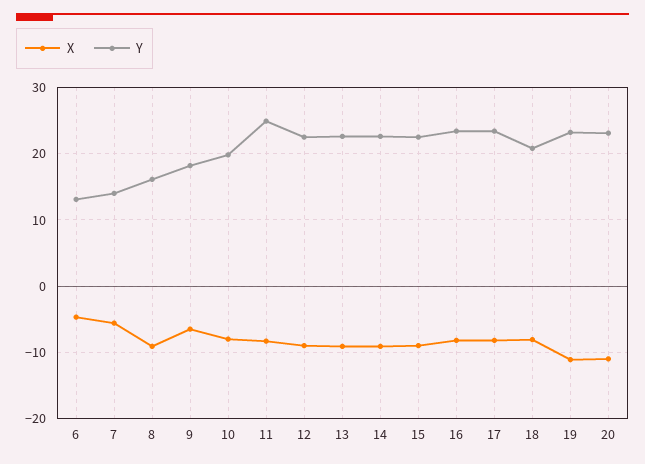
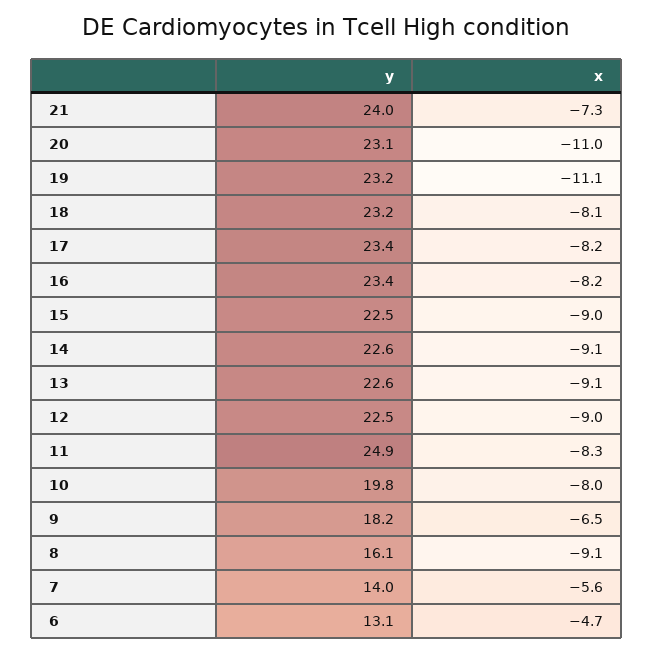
Y, 18: 21 -> 23.2
Y, 21: none -> 24
X, 21: none -> -7.3

